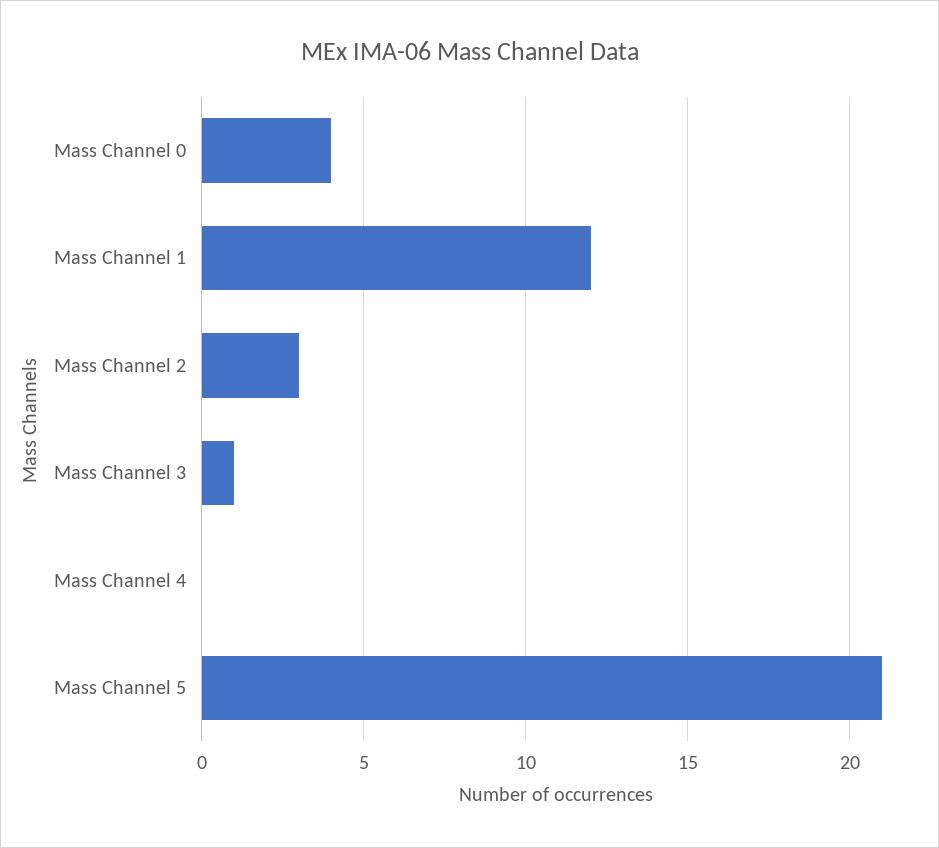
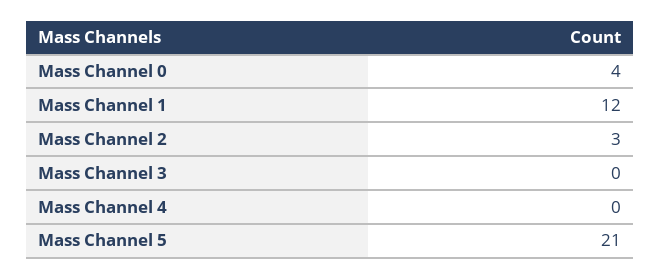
Mass Channel 3: 1 -> 0

